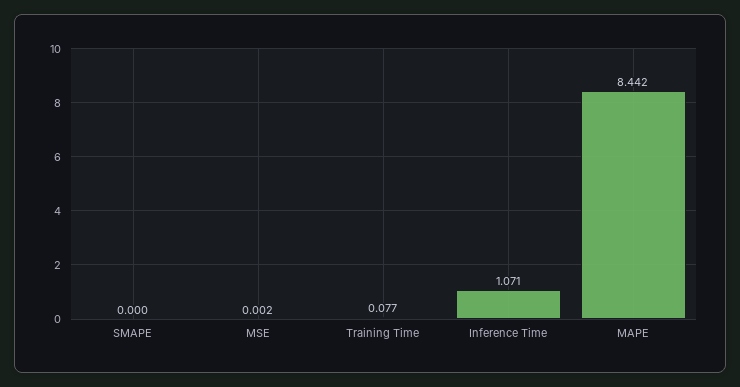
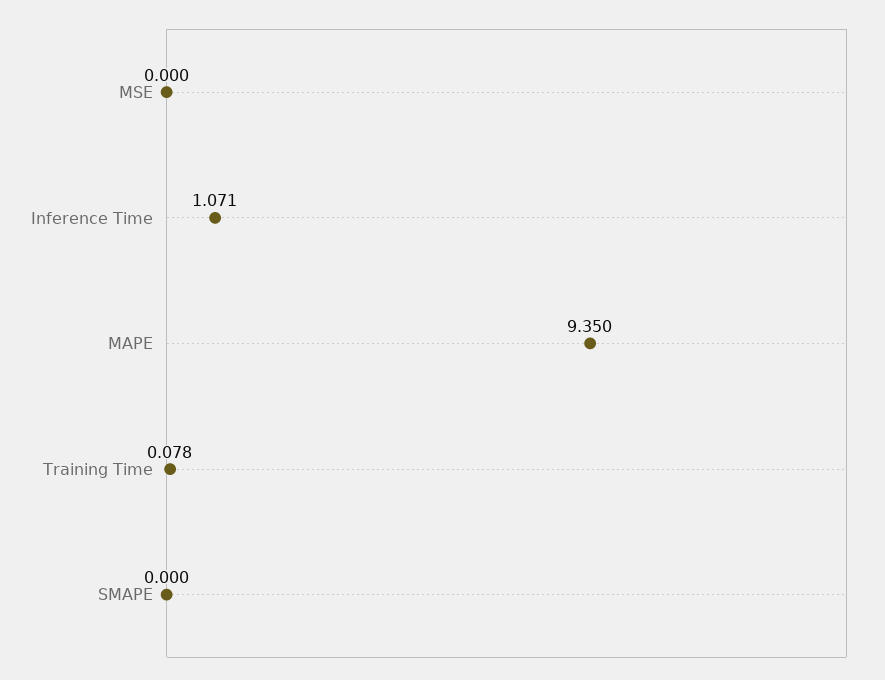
MSE: 0.002 -> 0
Training Time: 0.077 -> 0.078
MAPE: 8.442 -> 9.35

